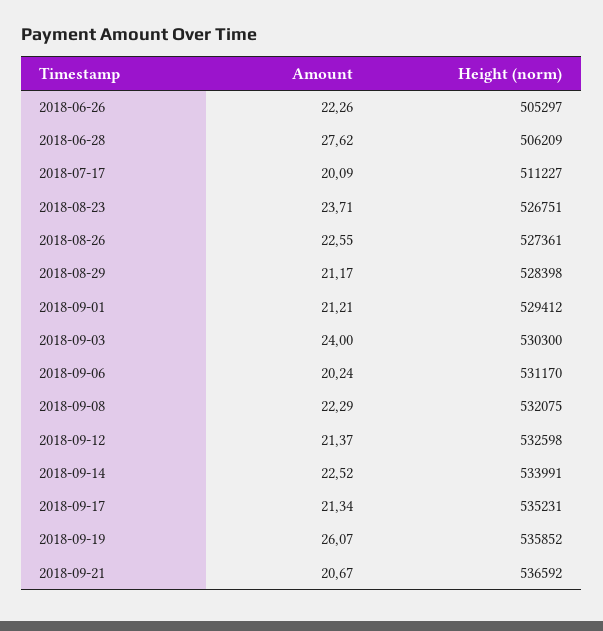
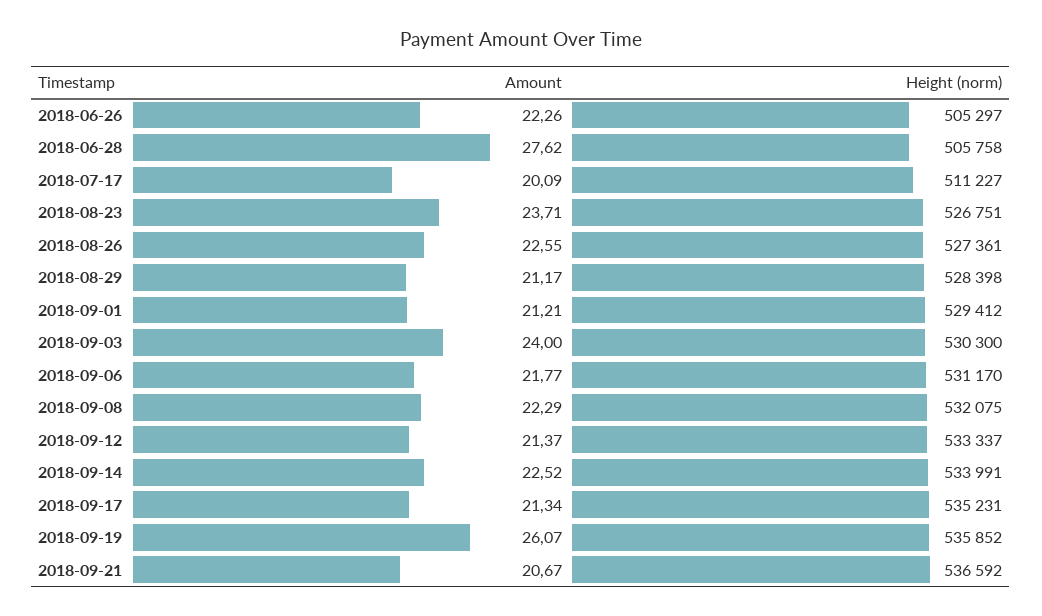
Height (norm), 2018-06-28: 506209 -> 505758
Amount, 2018-09-06: 20.24 -> 21.77
Height (norm), 2018-09-12: 532598 -> 533337

